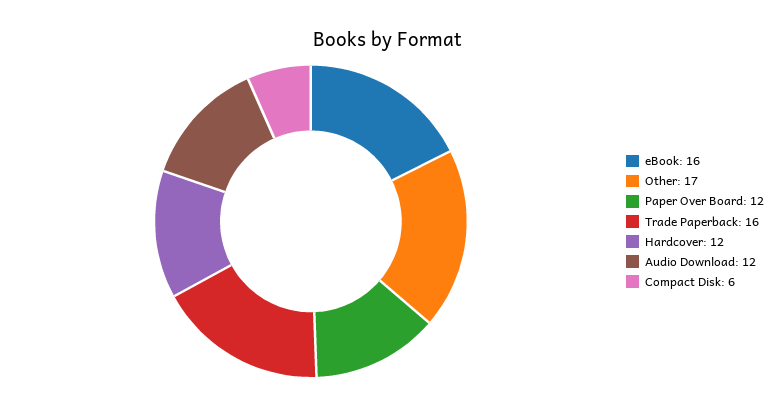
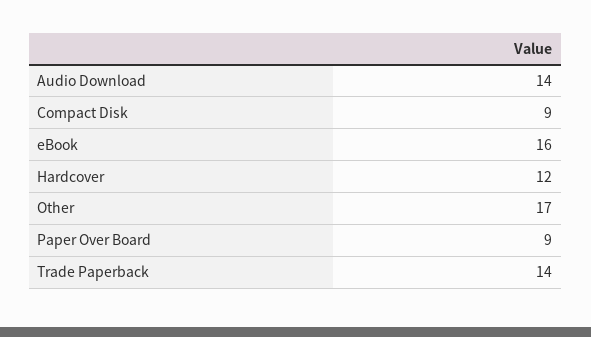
Paper Over Board: 12 -> 9
Trade Paperback: 16 -> 14
Audio Download: 12 -> 14
Compact Disk: 6 -> 9

